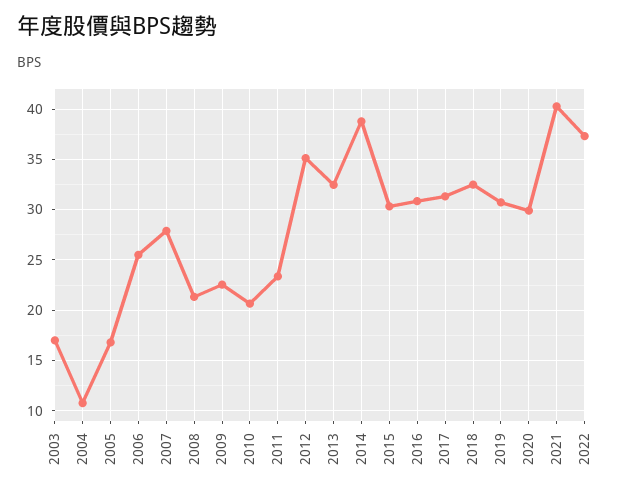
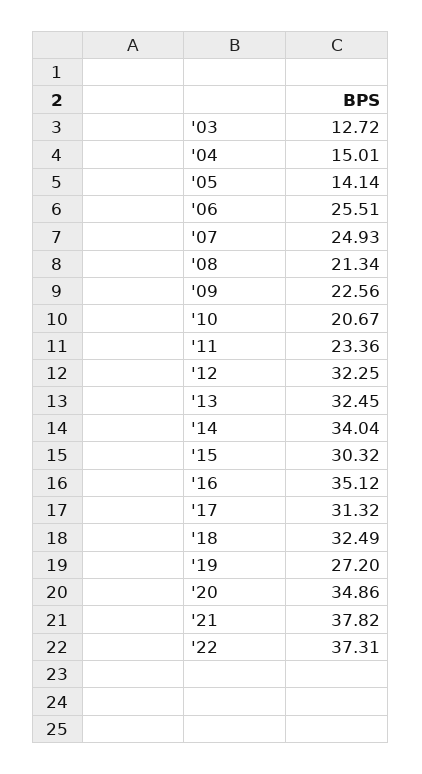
2003: 17 -> 12.72
2004: 11 -> 15.01
2005: 17 -> 14.14
2007: 28 -> 24.93
2012: 35 -> 32.25
2014: 39 -> 34.04
2016: 31 -> 35.12
2019: 31 -> 27.2
2020: 30 -> 34.86
2021: 40 -> 37.82

